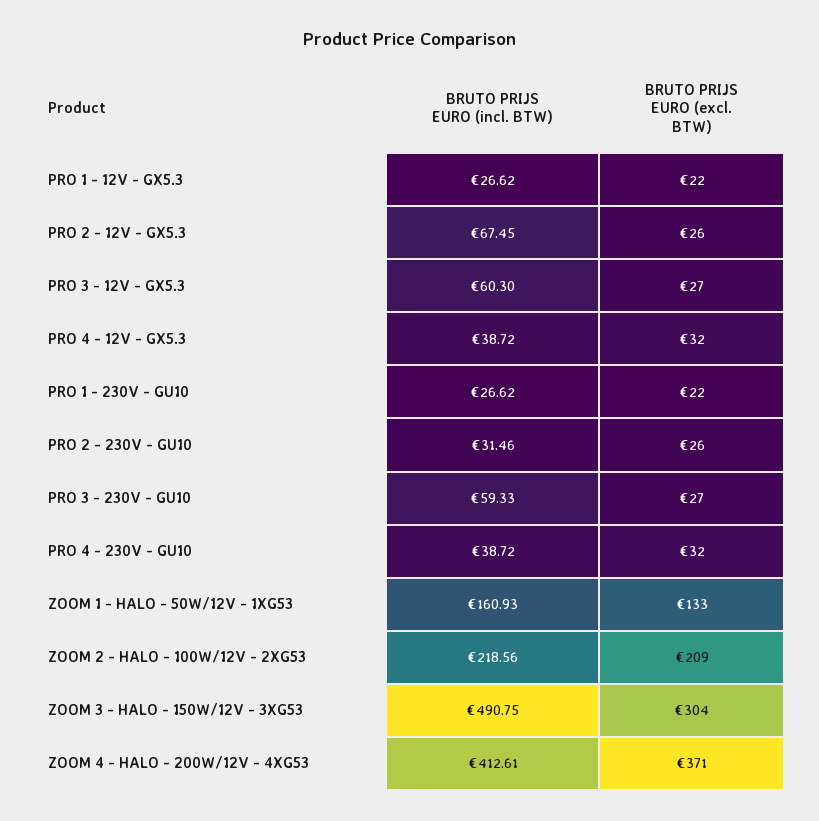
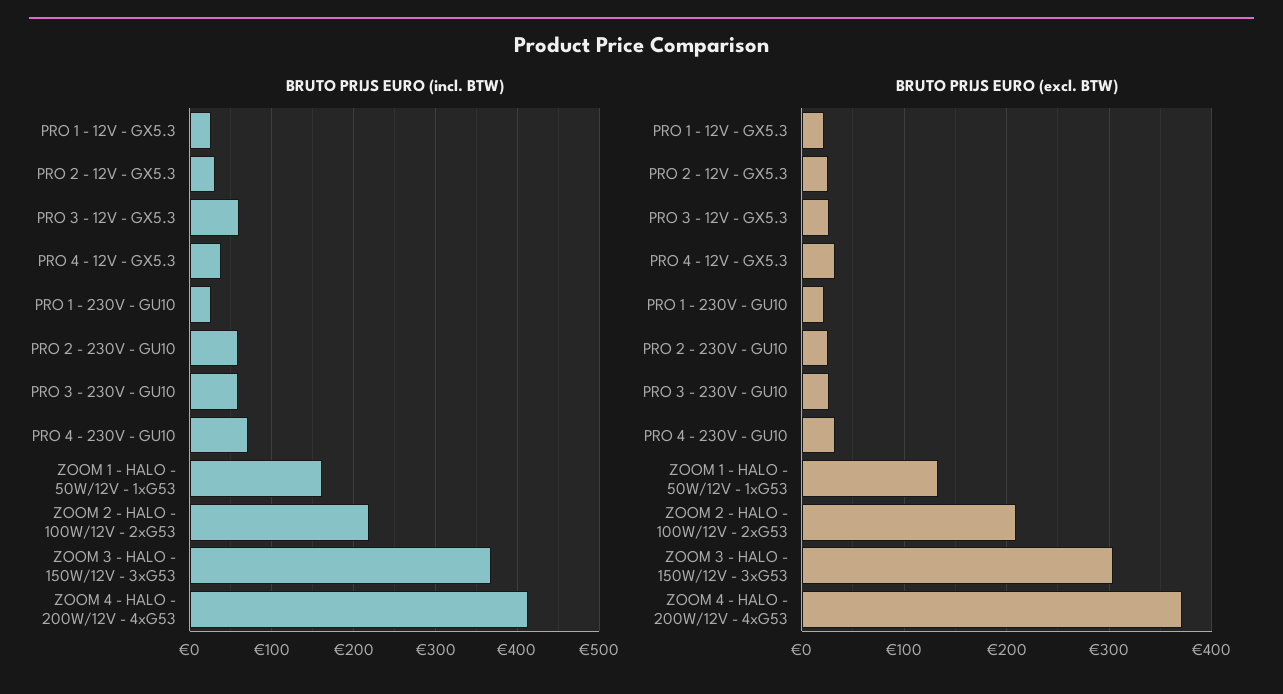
BRUTO PRIJS EURO (incl. BTW), PRO 2 - 12V - GX5.3: 67.45 -> 30
BRUTO PRIJS EURO (incl. BTW), PRO 2 - 230V - GU10: 31.46 -> 60
BRUTO PRIJS EURO (incl. BTW), PRO 4 - 230V - GU10: 38.72 -> 70
BRUTO PRIJS EURO (incl. BTW), ZOOM 3 - HALO - 150W/12V - 3XG53: 490.75 -> 370

